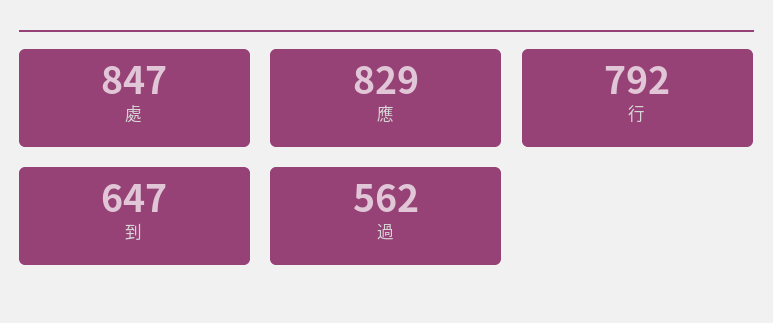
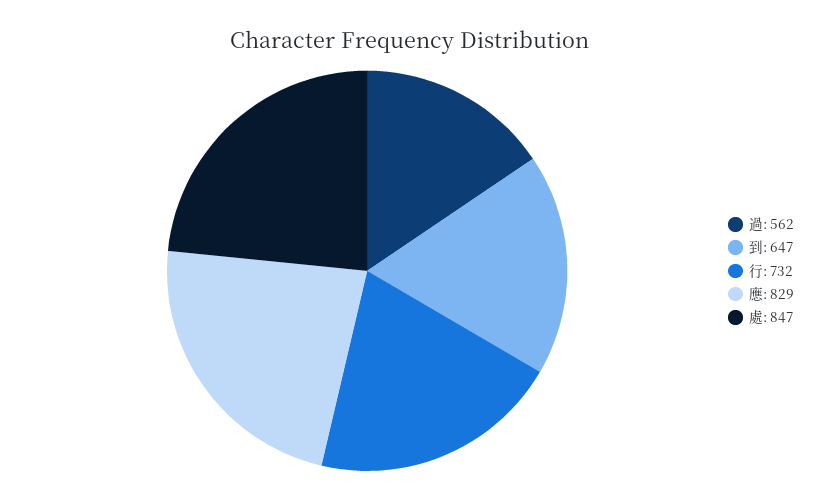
行: 792 -> 732

